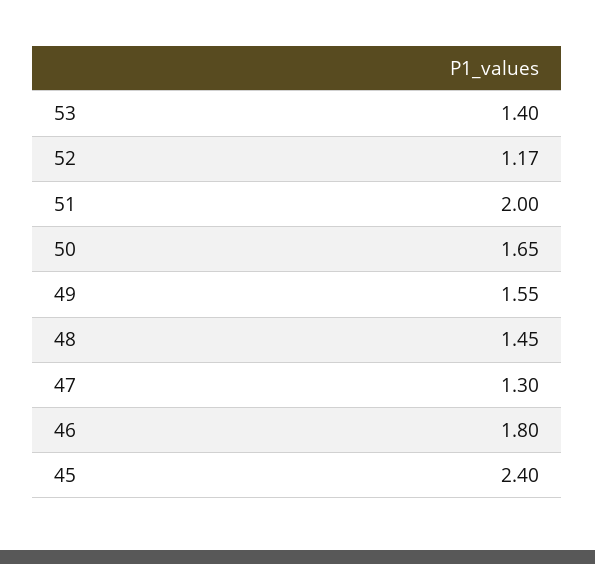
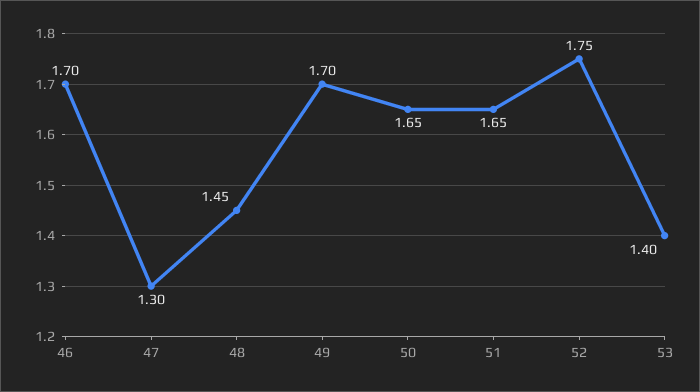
52: 1.17 -> 1.75
51: 2 -> 1.65
49: 1.55 -> 1.7
46: 1.8 -> 1.7
45: 2.4 -> none

